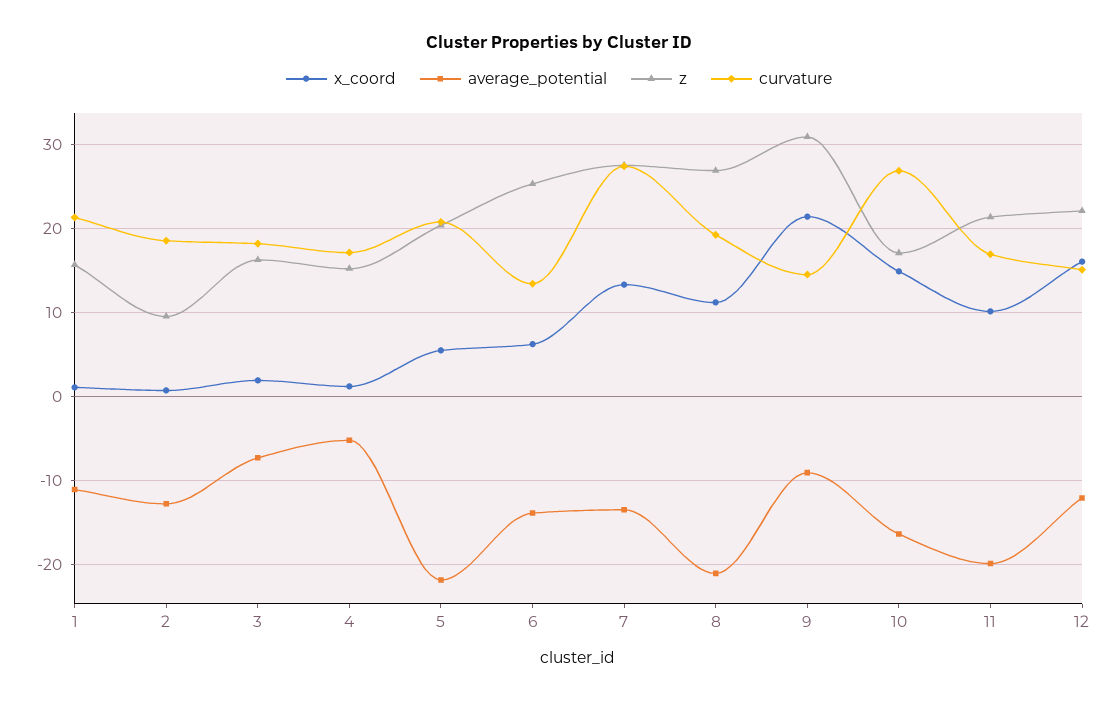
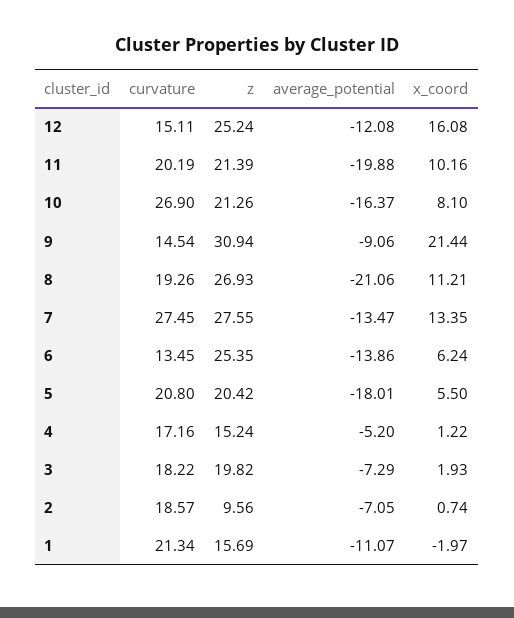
x_coord, 1: 1 -> -1.97
average_potential, 2: -13 -> -7.05
z, 3: 16 -> 19.82
average_potential, 5: -22 -> -18.01
x_coord, 10: 15 -> 8.1
z, 10: 17 -> 21.26
curvature, 11: 17 -> 20.19
z, 12: 22 -> 25.24

